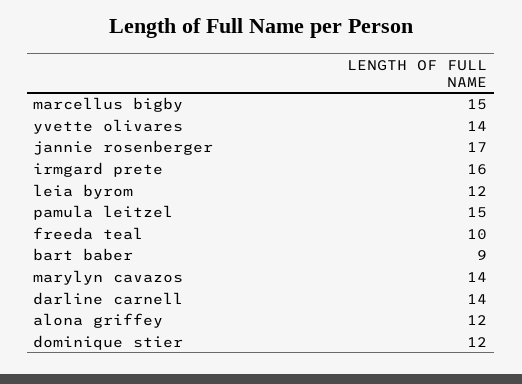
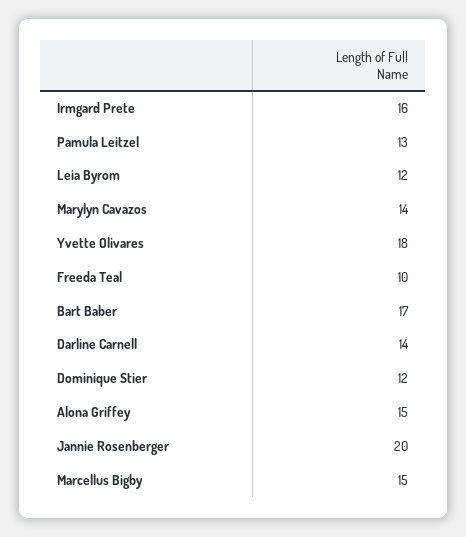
yvette olivares: 14 -> 18
jannie rosenberger: 17 -> 20
pamula leitzel: 15 -> 13
bart baber: 9 -> 17
alona griffey: 12 -> 15

